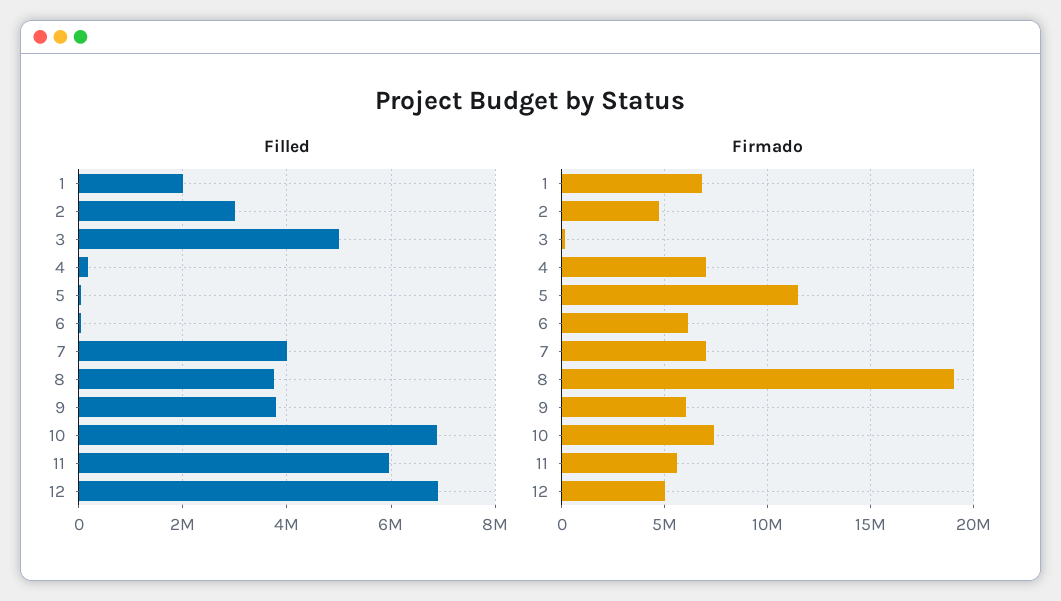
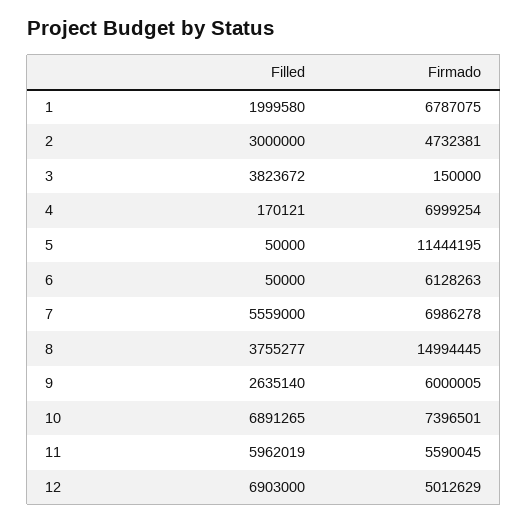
Filled, 3: 5000000 -> 3823672
Filled, 7: 4000000 -> 5559000
Filled, 9: 3800000 -> 2635140
Firmado, 8: 19000000 -> 14994445

